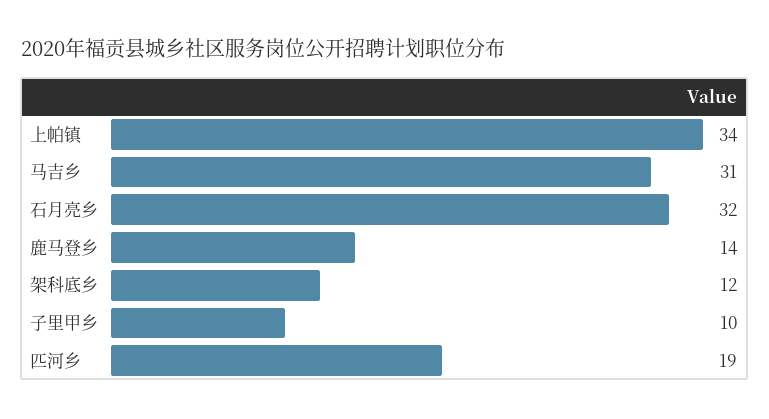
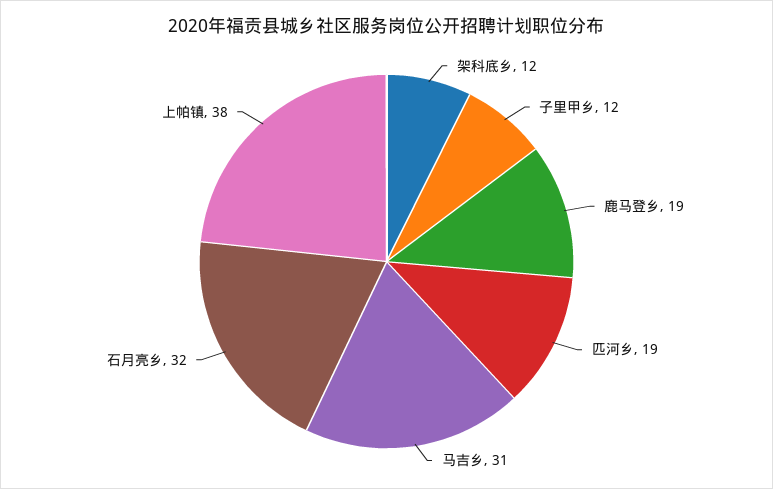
上帕镇: 34 -> 38
鹿马登乡: 14 -> 19
子里甲乡: 10 -> 12

